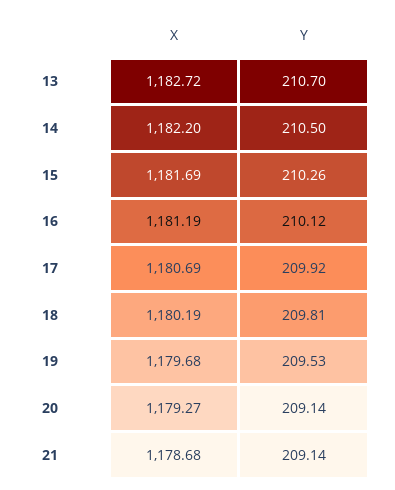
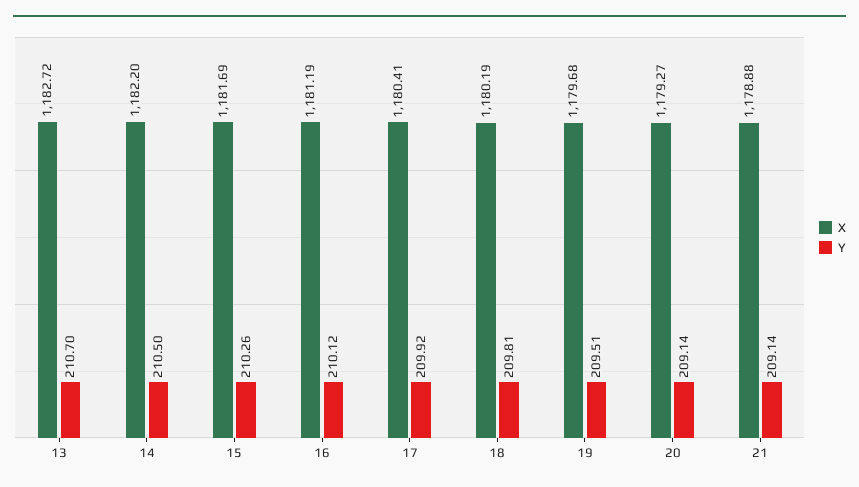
X, 17: 1180.69 -> 1180.41
Y, 19: 209.53 -> 209.51
X, 21: 1178.68 -> 1178.88

